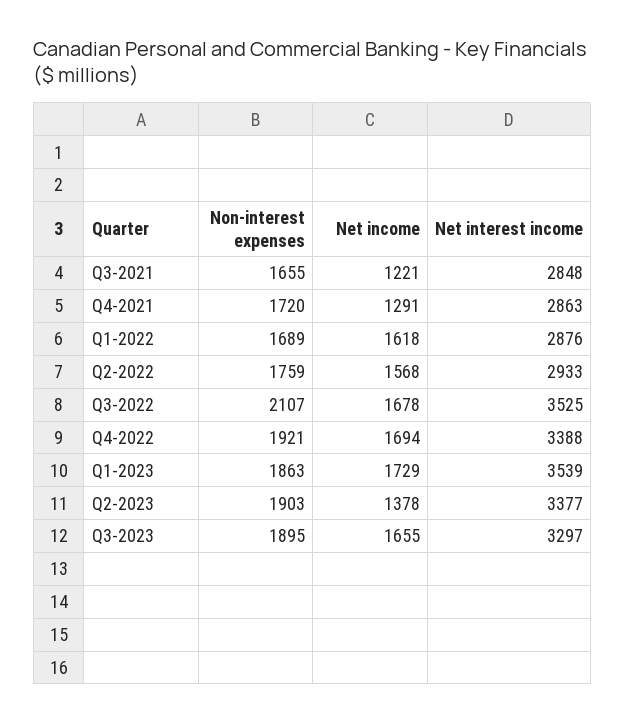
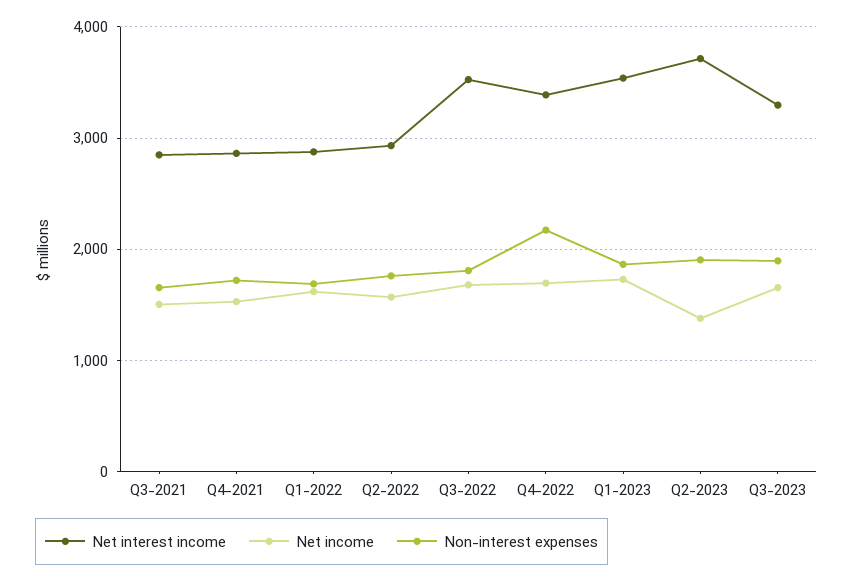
Net income, Q3-2021: 1221 -> 1500
Net income, Q4-2021: 1291 -> 1500
Non-interest expenses, Q3-2022: 2107 -> 1800
Non-interest expenses, Q4-2022: 1921 -> 2200
Net interest income, Q2-2023: 3377 -> 3700

